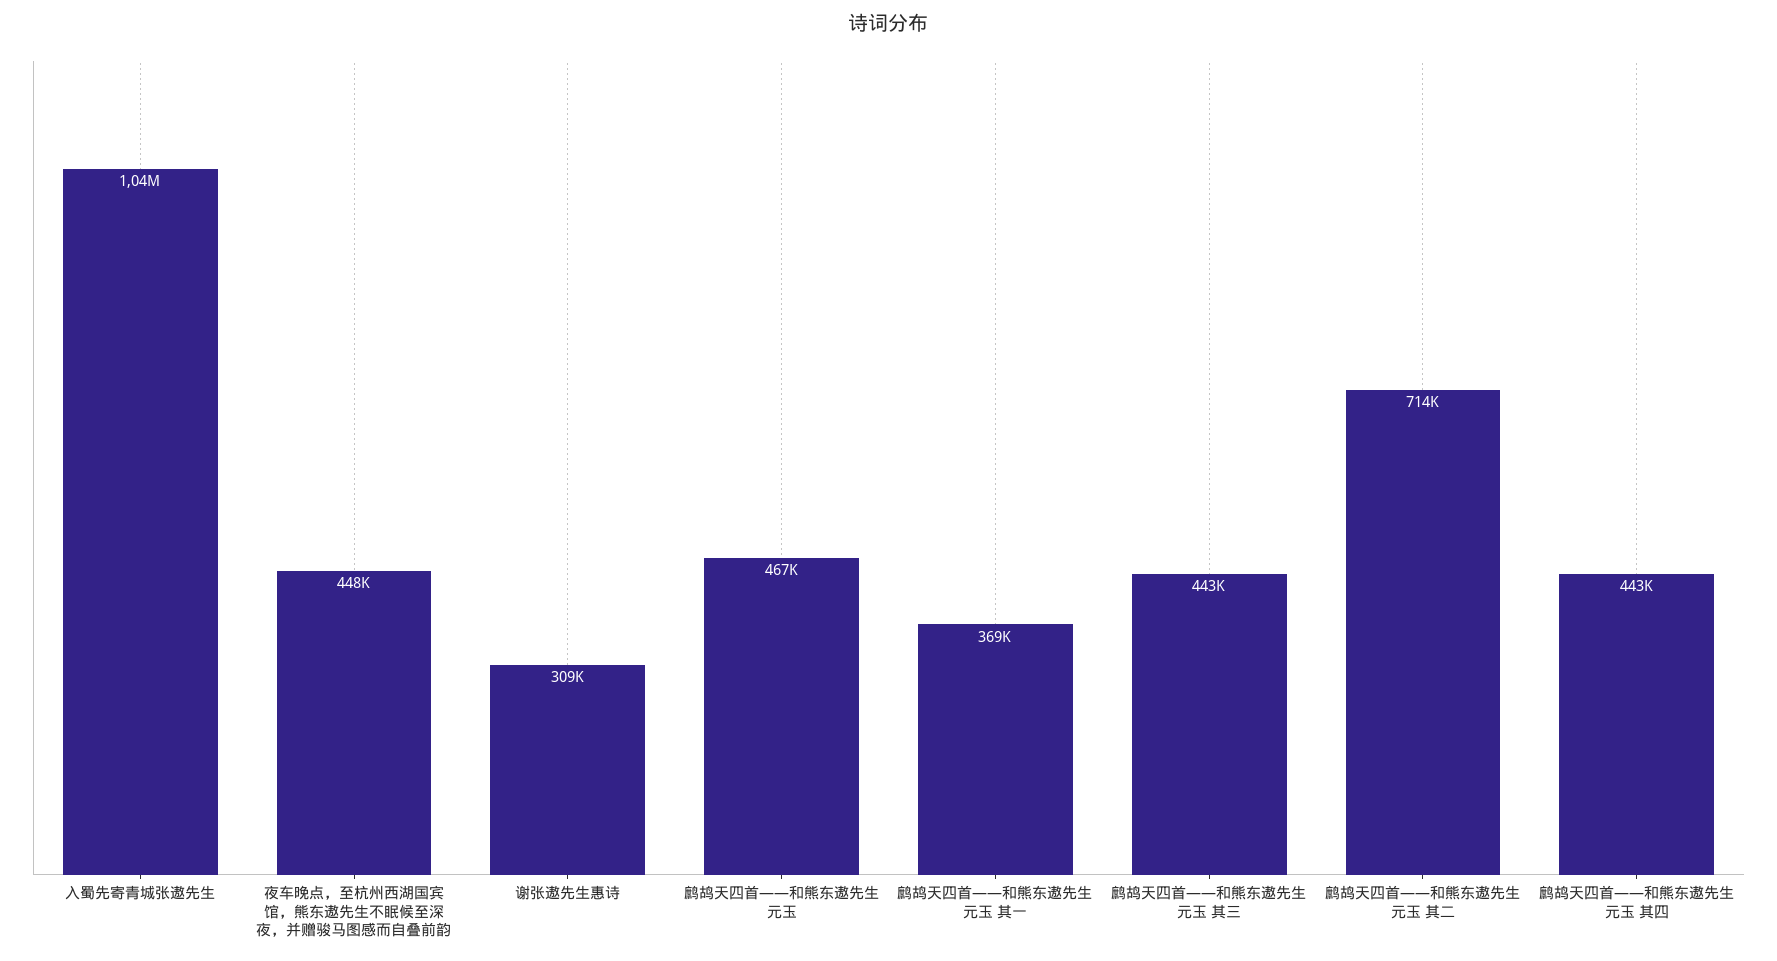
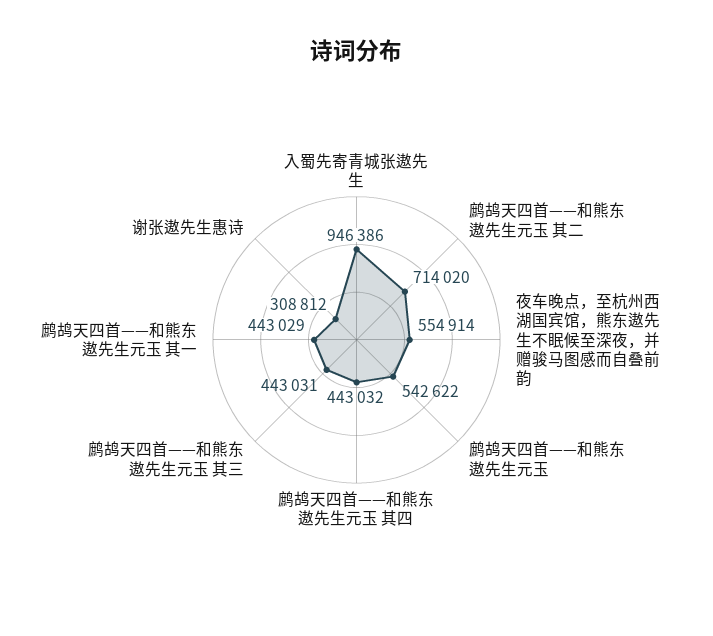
入蜀先寄青城张遨先生: 1040000 -> 946386
夜车晚点，至杭州西湖国宾馆，熊东遨先生不眠候至深夜，并赠骏马图感而自叠前韵: 448000 -> 554914
鹧鸪天四首——和熊东遨先生元玉: 467000 -> 542622
鹧鸪天四首——和熊东遨先生元玉 其一: 369000 -> 443029

